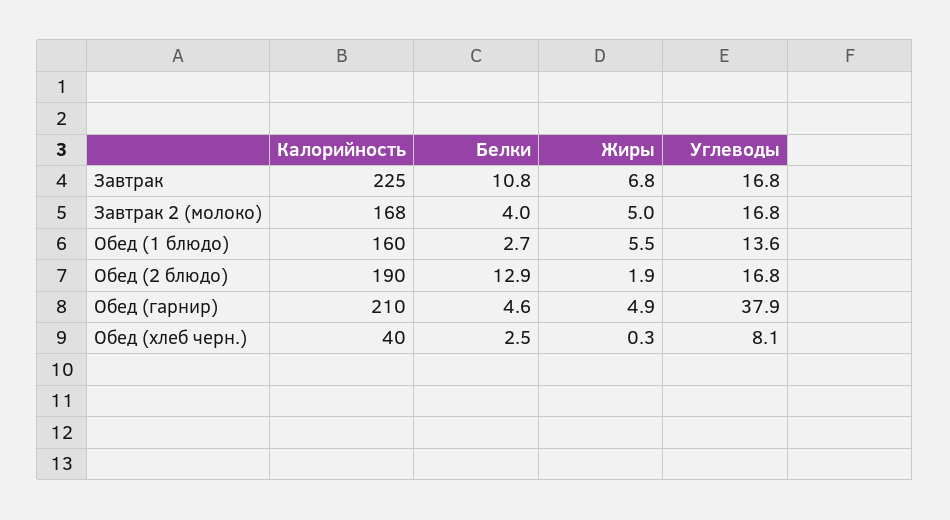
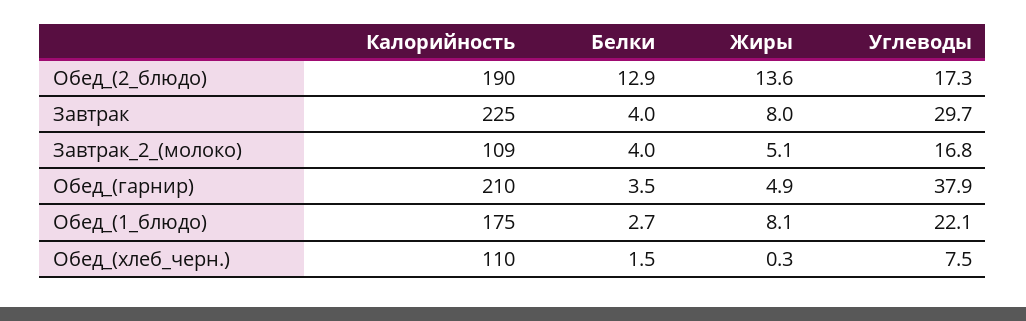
Белки, Завтрак: 10.8 -> 4
Жиры, Завтрак: 6.8 -> 8
Углеводы, Завтрак: 16.8 -> 29.7
Калорийность, Завтрак 2 (молоко): 168 -> 109
Жиры, Завтрак 2 (молоко): 5 -> 5.1
Калорийность, Обед (1 блюдо): 160 -> 175
Жиры, Обед (1 блюдо): 5.5 -> 8.1
Углеводы, Обед (1 блюдо): 13.6 -> 22.1
Жиры, Обед (2 блюдо): 1.9 -> 13.6
Углеводы, Обед (2 блюдо): 16.8 -> 17.3
Белки, Обед (гарнир): 4.6 -> 3.5
Калорийность, Обед (хлеб черн.): 40 -> 110
Белки, Обед (хлеб черн.): 2.5 -> 1.5
Углеводы, Обед (хлеб черн.): 8.1 -> 7.5

